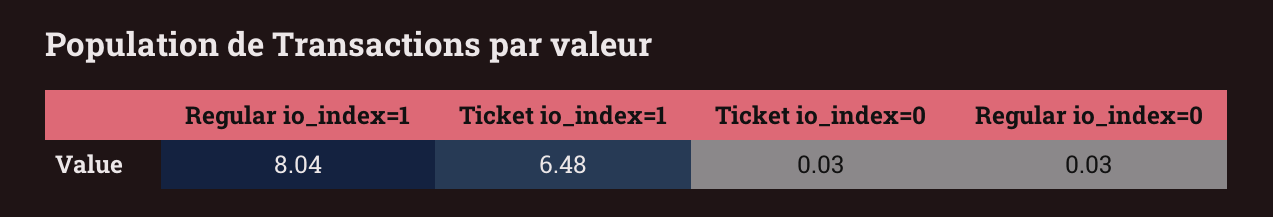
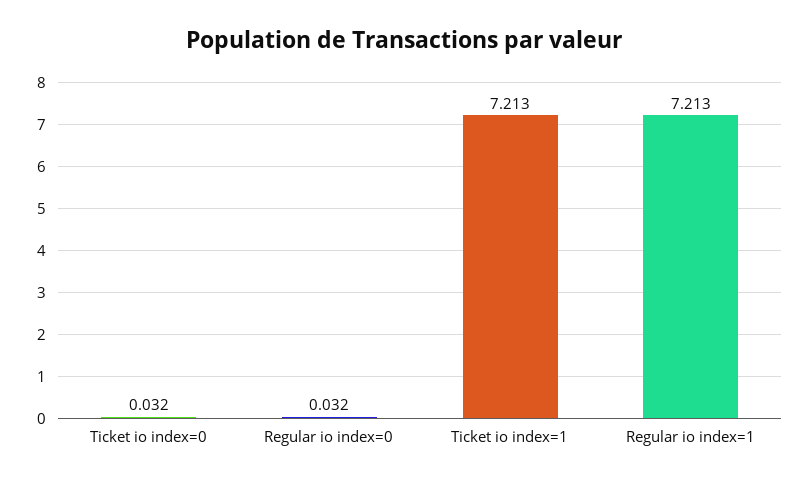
Regular io_index=1: 8.04 -> 7.213
Ticket io_index=1: 6.48 -> 7.213

